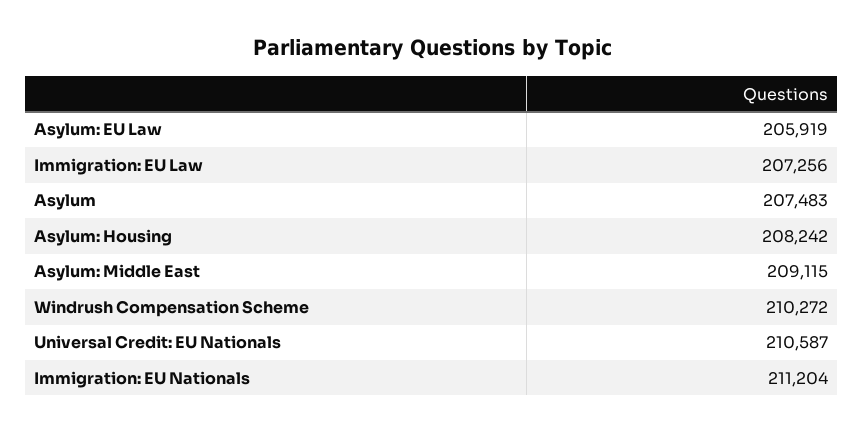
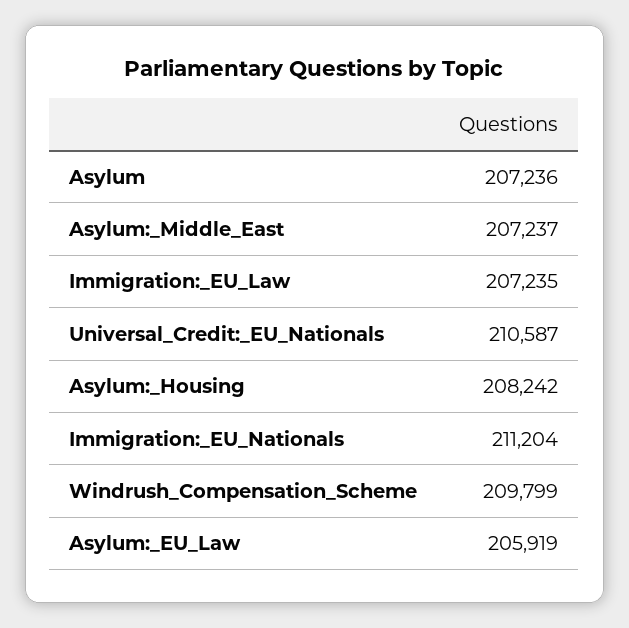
Immigration: EU Law: 207256 -> 207235
Asylum: 207483 -> 207236
Asylum: Middle East: 209115 -> 207237
Windrush Compensation Scheme: 210272 -> 209799

